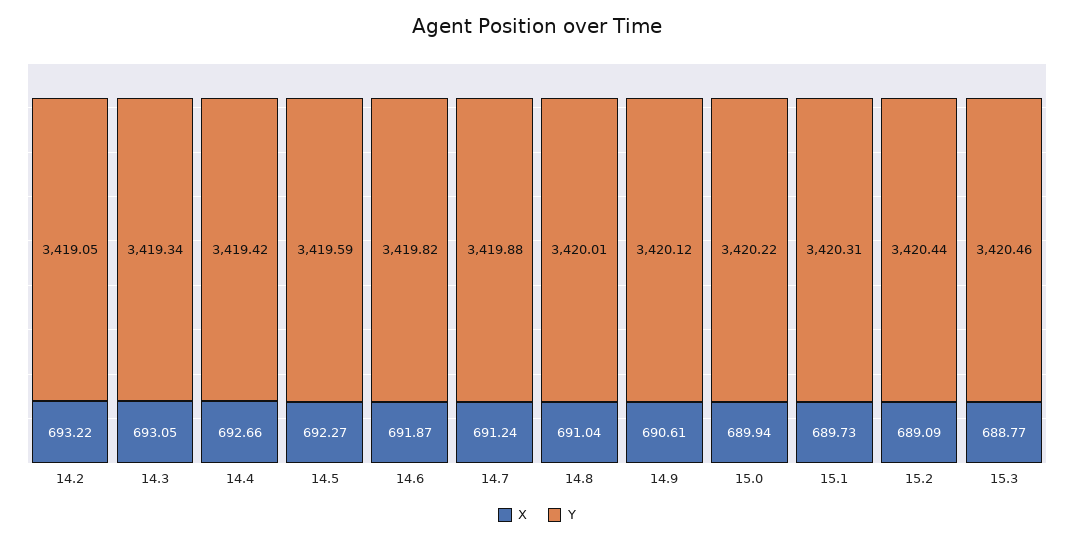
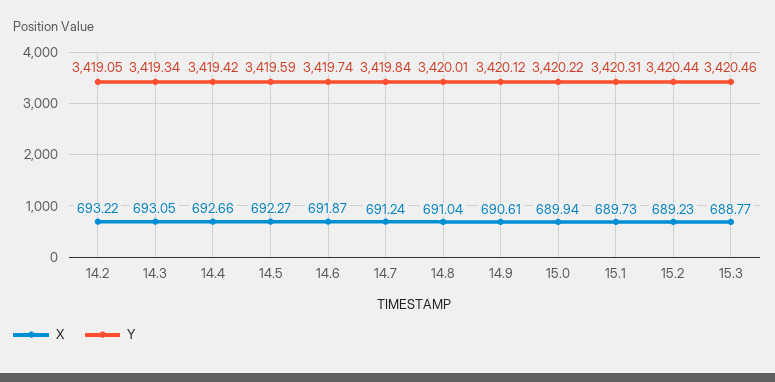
Y, 14.6: 3419.82 -> 3419.74
Y, 14.7: 3419.88 -> 3419.84
X, 15.2: 689.09 -> 689.23

